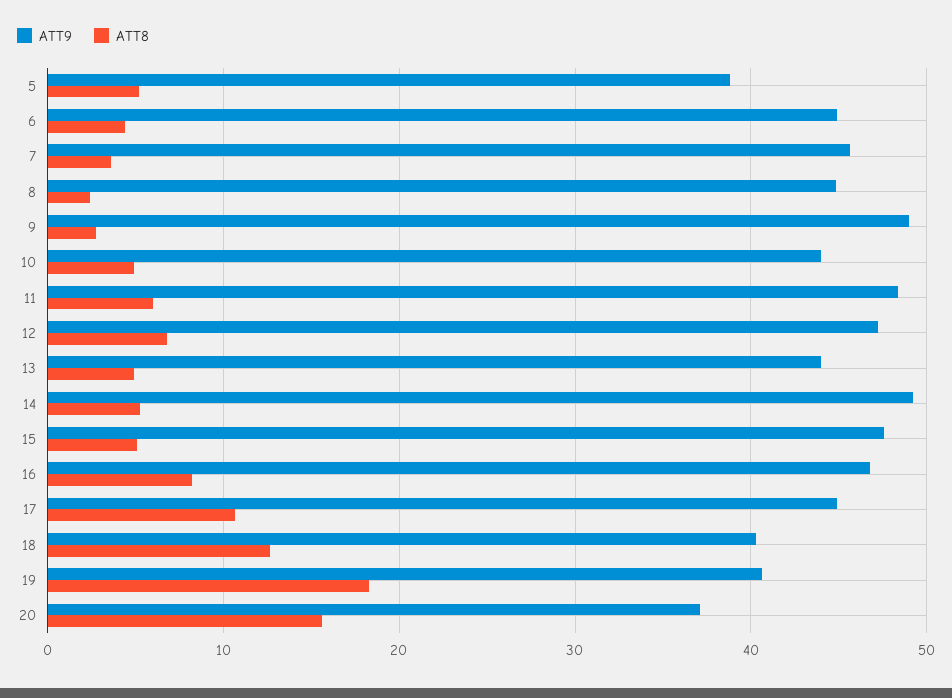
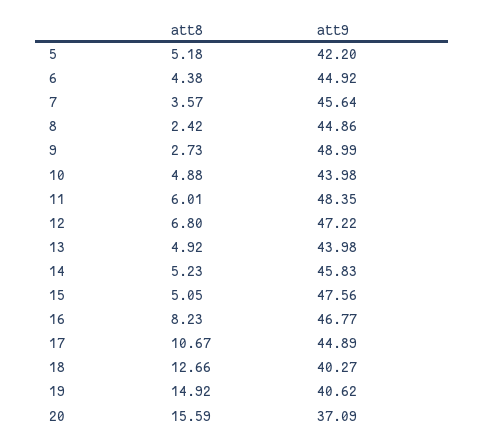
ATT9, 5: 39 -> 42.2
ATT9, 14: 49 -> 45.83
ATT8, 19: 18 -> 14.92

